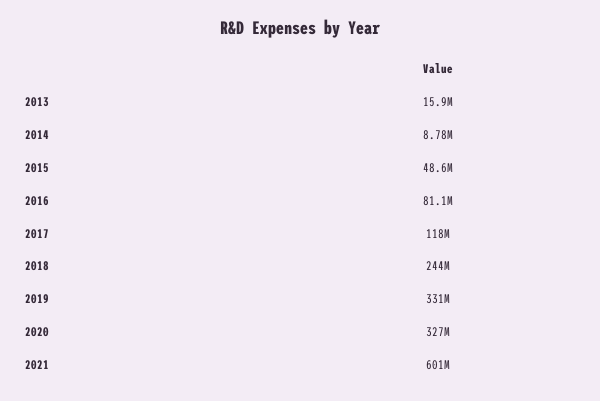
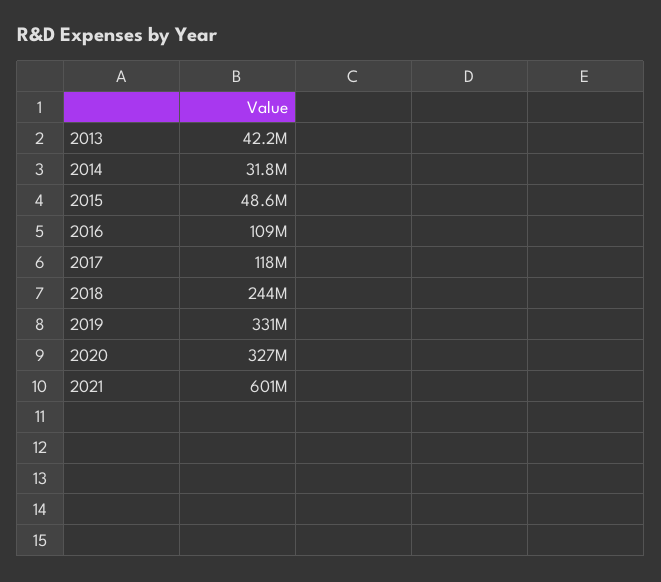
2013: 15900000 -> 42200000
2014: 8780000 -> 31800000
2016: 81100000 -> 109000000

